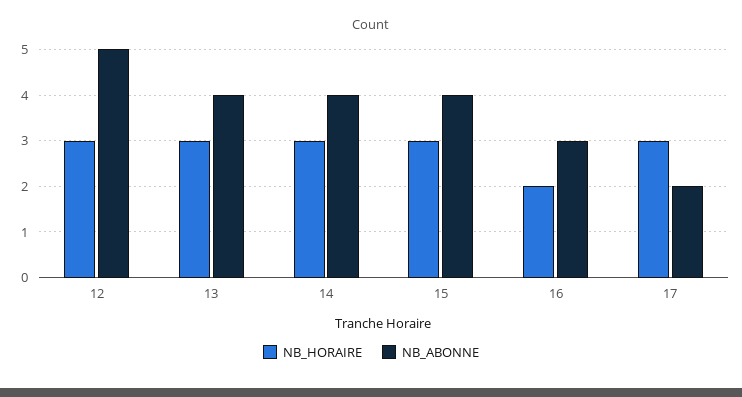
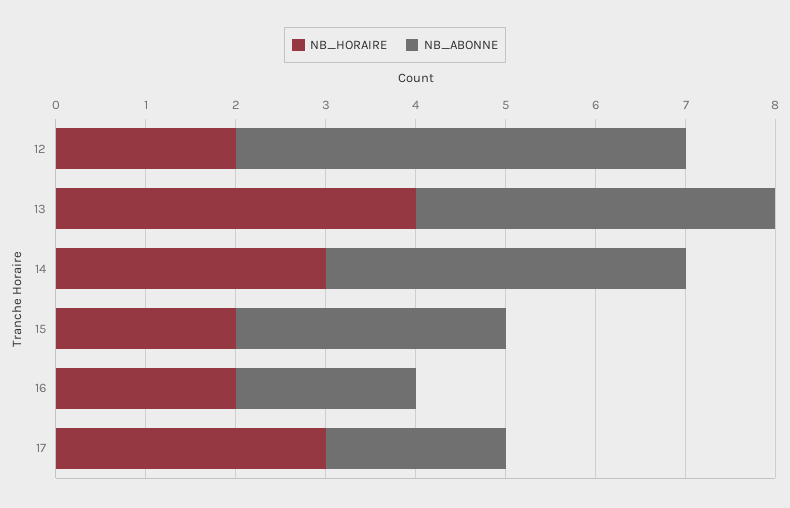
NB_HORAIRE, 12: 3 -> 2
NB_HORAIRE, 13: 3 -> 4
NB_HORAIRE, 15: 3 -> 2
NB_ABONNE, 15: 4 -> 3
NB_ABONNE, 16: 3 -> 2

